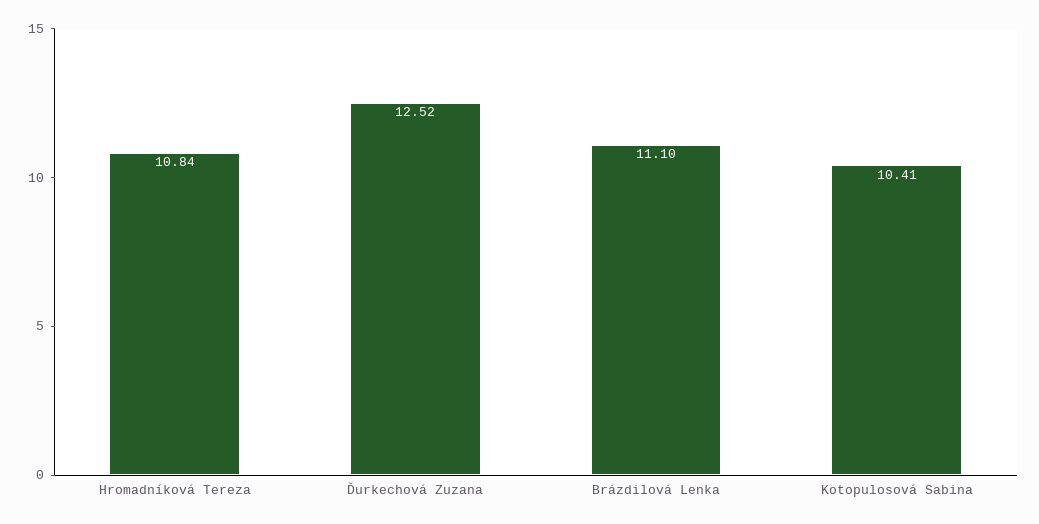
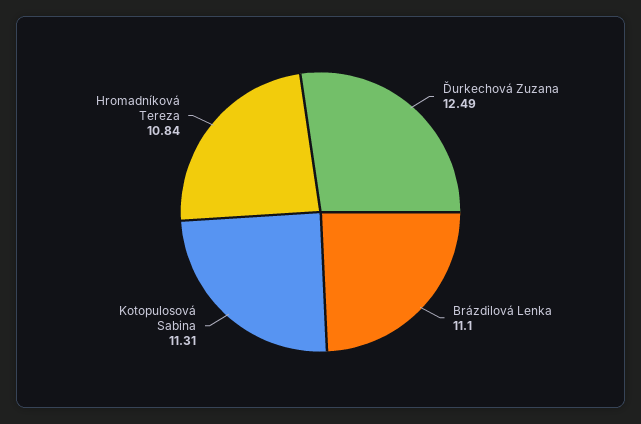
Ďurkechová Zuzana: 12.52 -> 12.49
Kotopulosová Sabina: 10.41 -> 11.31

